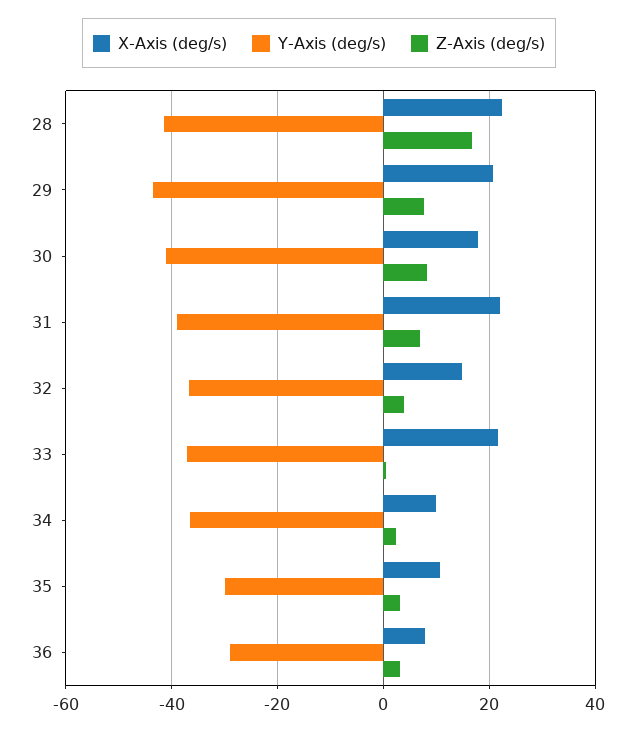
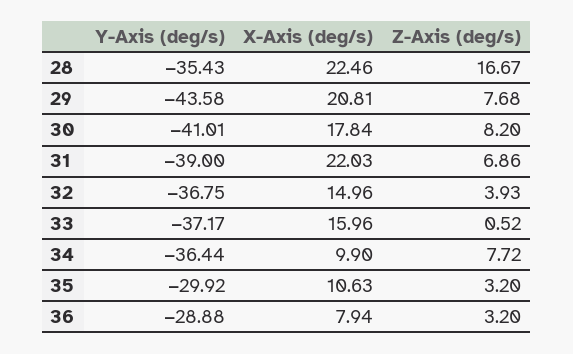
Y-Axis (deg/s), 28: -42 -> -35.43
X-Axis (deg/s), 33: 22 -> 15.96
Z-Axis (deg/s), 34: 2 -> 7.72

